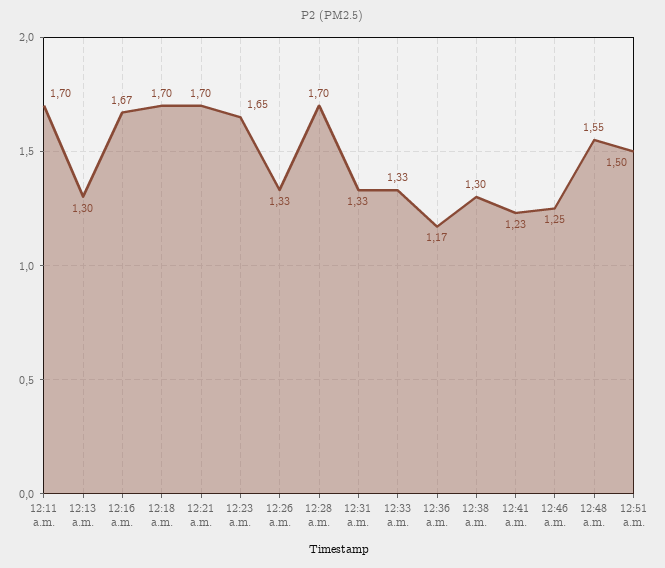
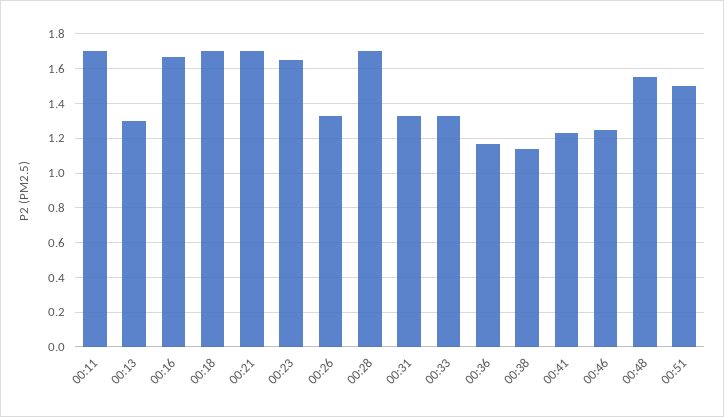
12:38 a.m.: 1.3 -> 1.15

